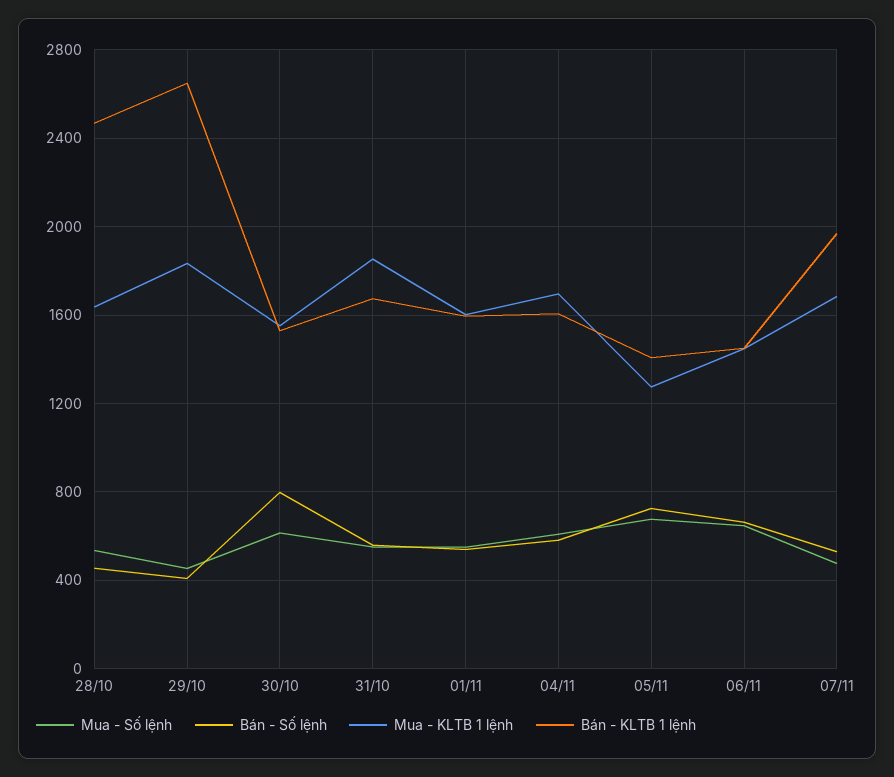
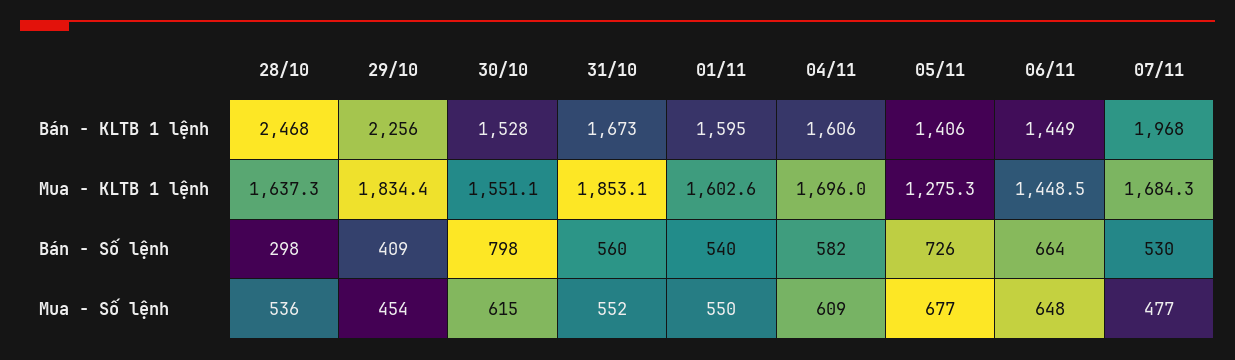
Bán - Số lệnh, 28/10: 450 -> 298
Bán - KLTB 1 lệnh, 29/10: 2650 -> 2256

